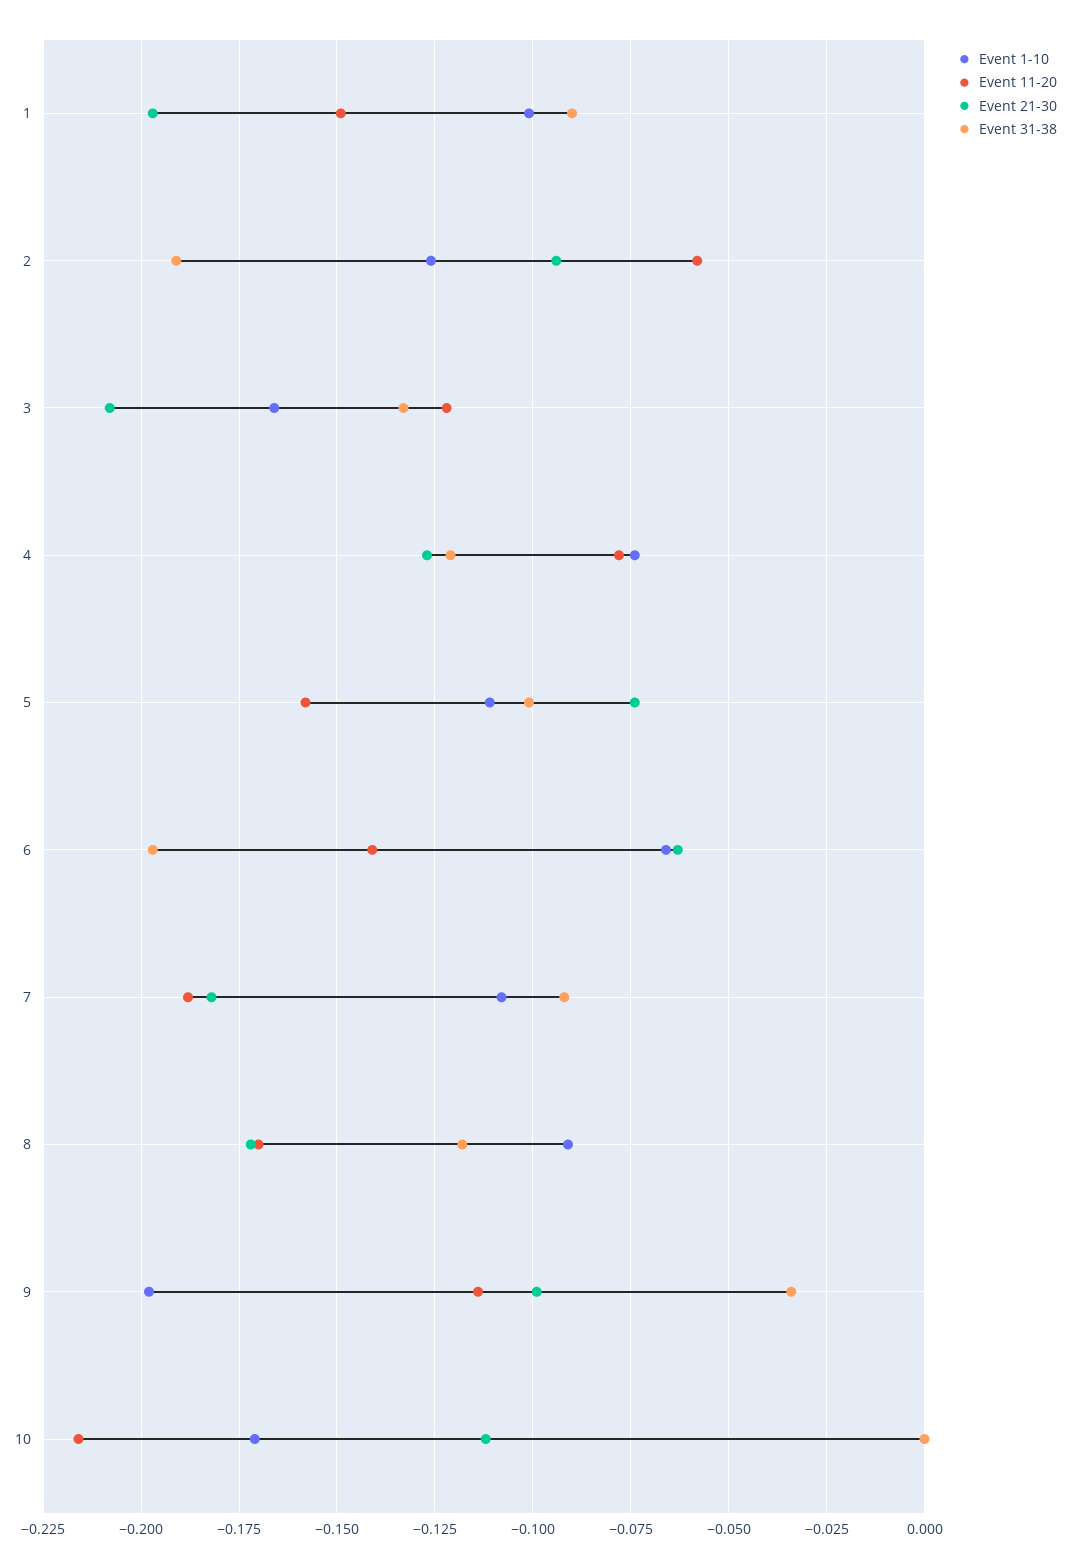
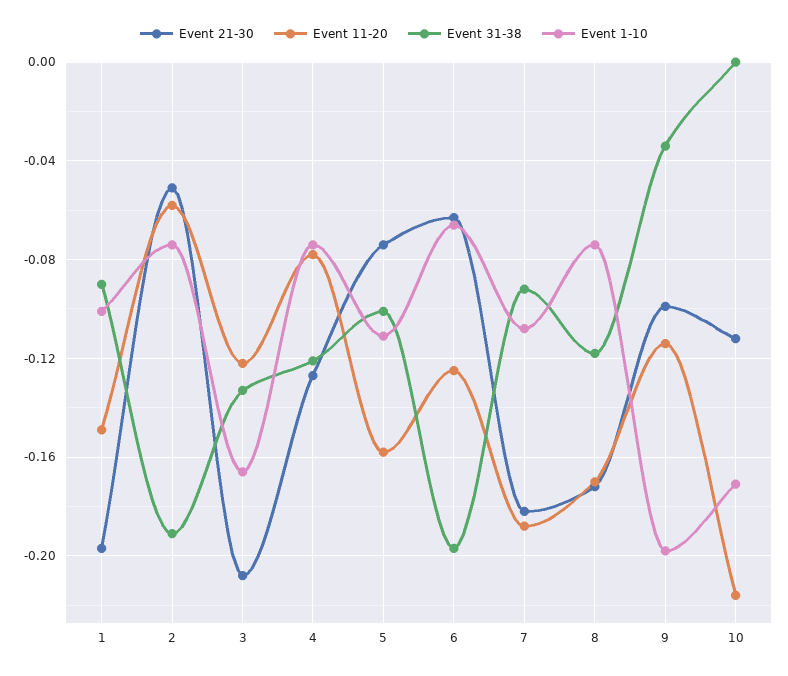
Event 1-10, 2: -0.125 -> -0.075
Event 21-30, 2: -0.095 -> -0.05
Event 11-20, 6: -0.14 -> -0.125
Event 1-10, 8: -0.09 -> -0.075

